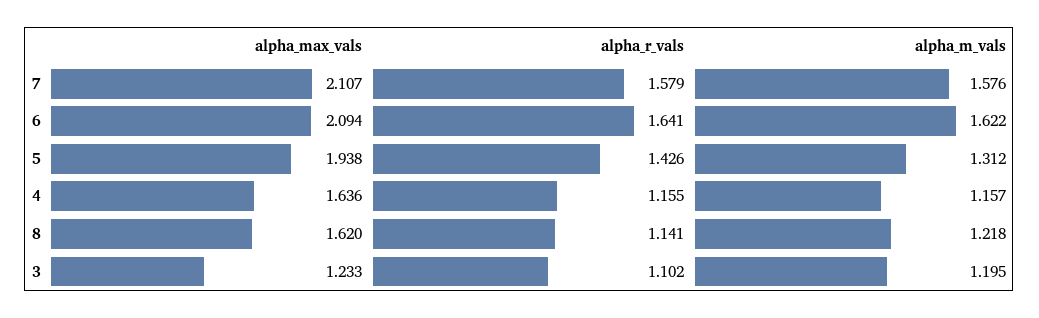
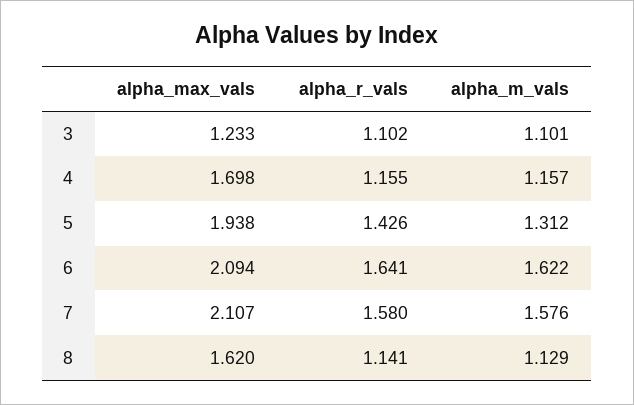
alpha_r_vals, 7: 1.579 -> 1.58
alpha_max_vals, 4: 1.636 -> 1.698
alpha_m_vals, 8: 1.218 -> 1.129
alpha_m_vals, 3: 1.195 -> 1.101

